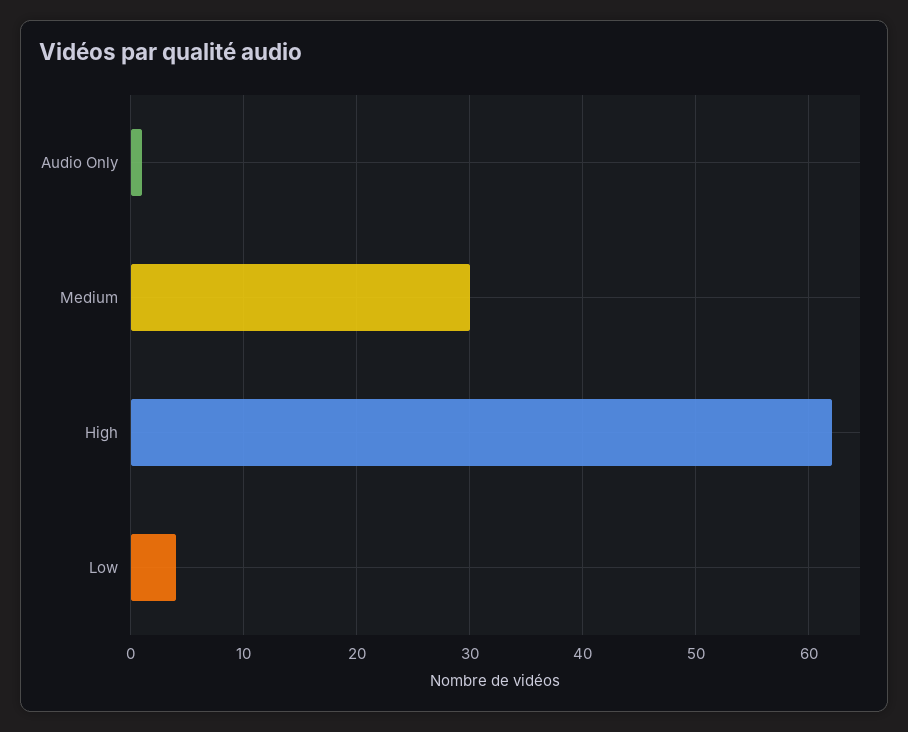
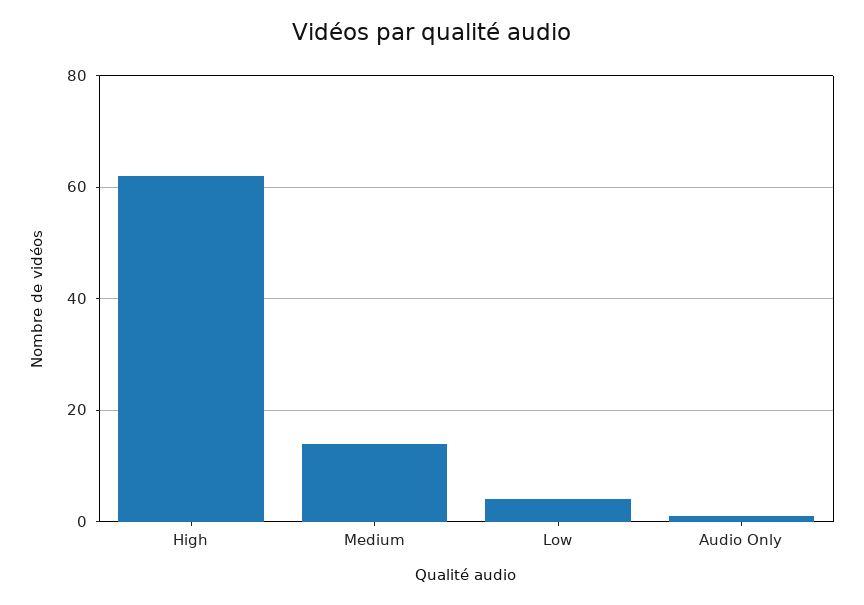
Medium: 30 -> 15

